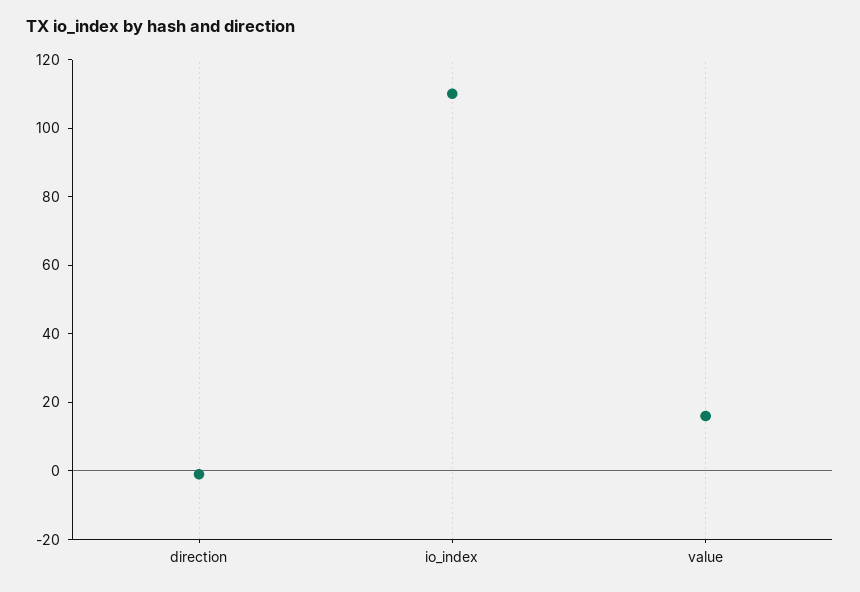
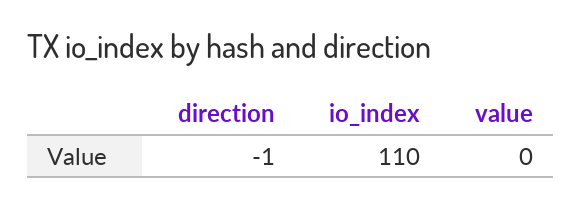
value: 15 -> 0

